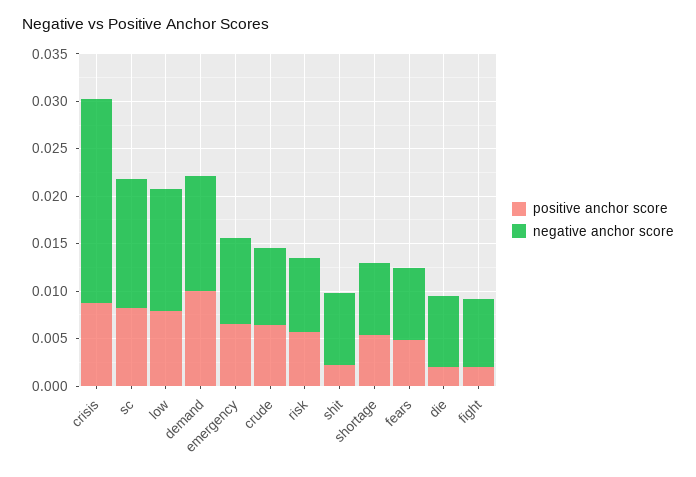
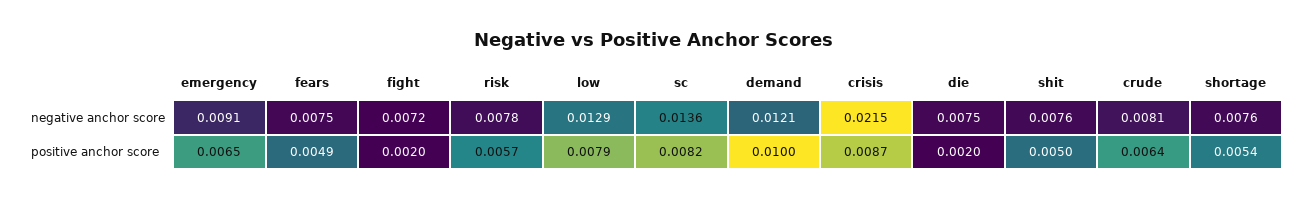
positive anchor score, shit: 0.002 -> 0.005

